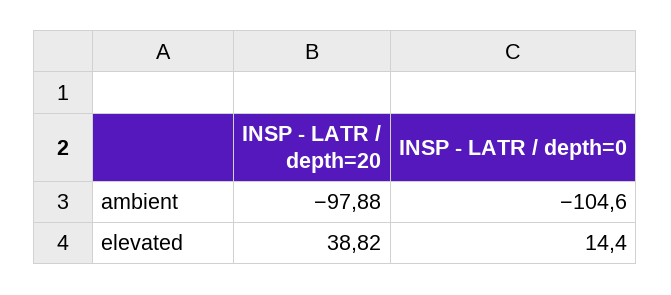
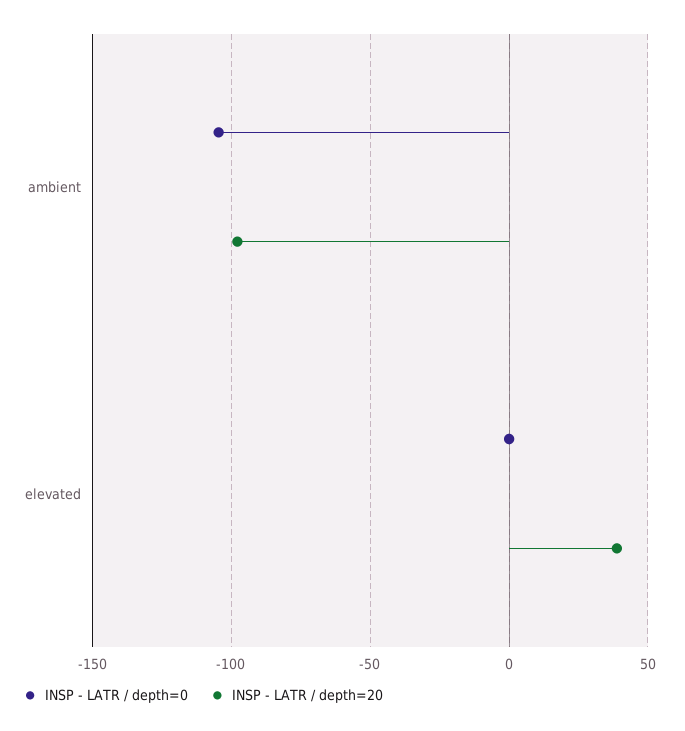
INSP - LATR / depth=0, elevated: 14.4 -> 0

